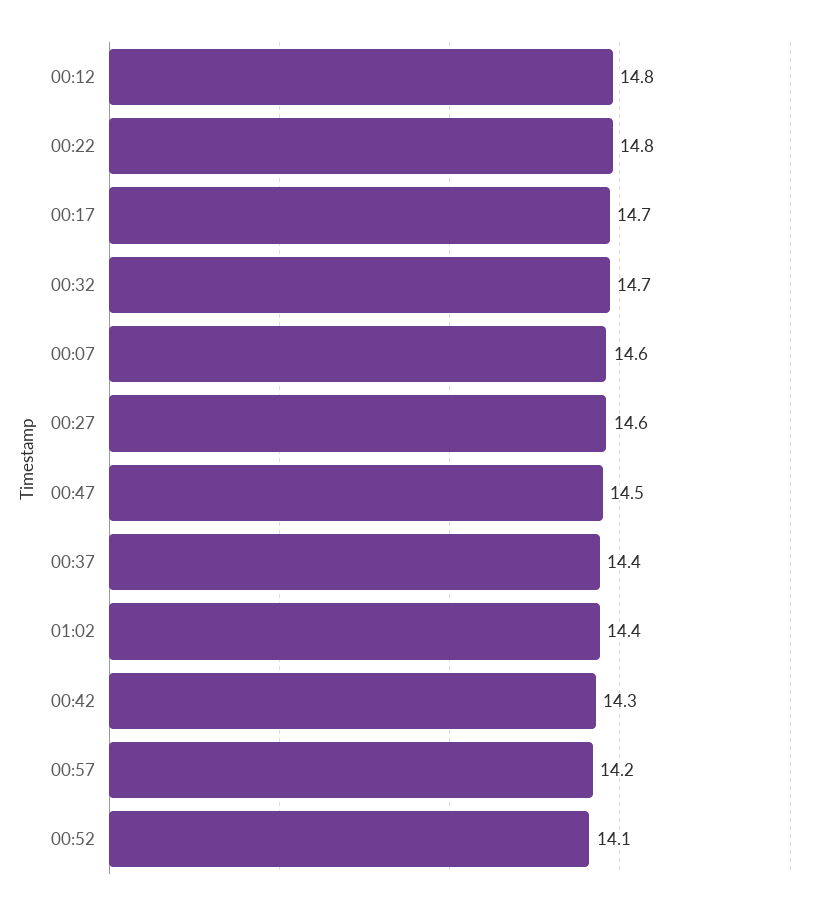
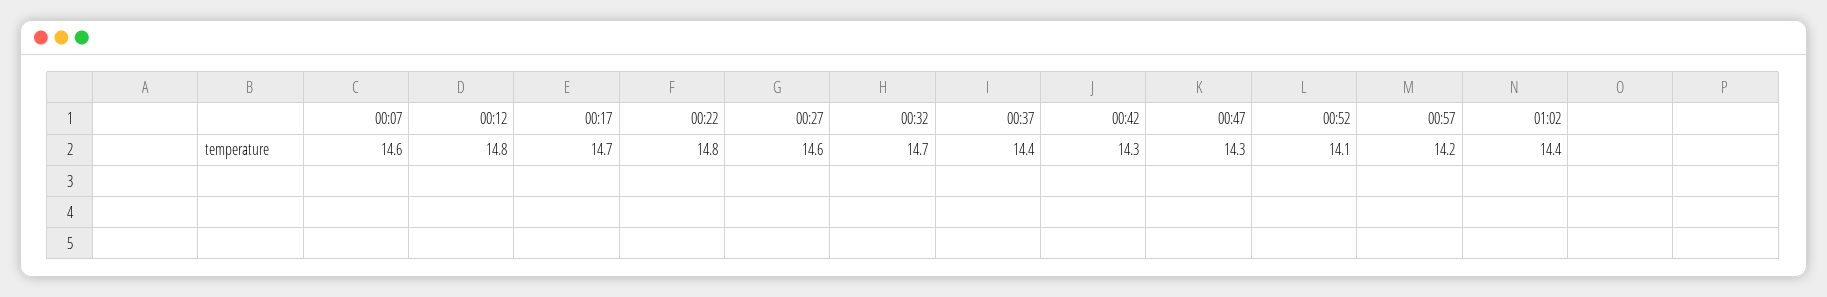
00:47: 14.5 -> 14.3

